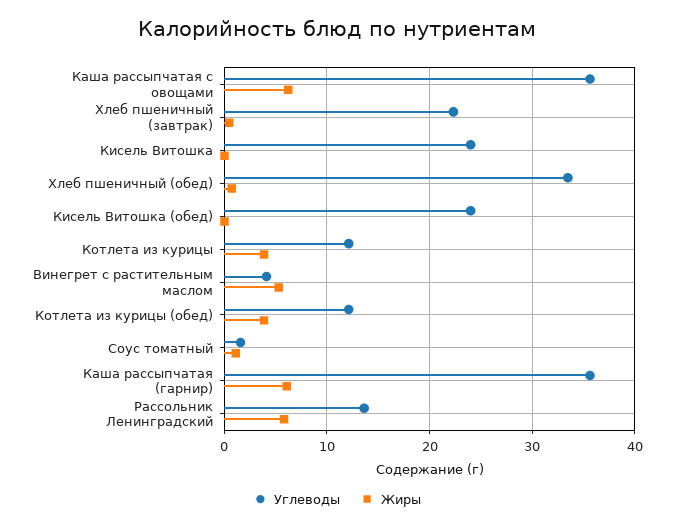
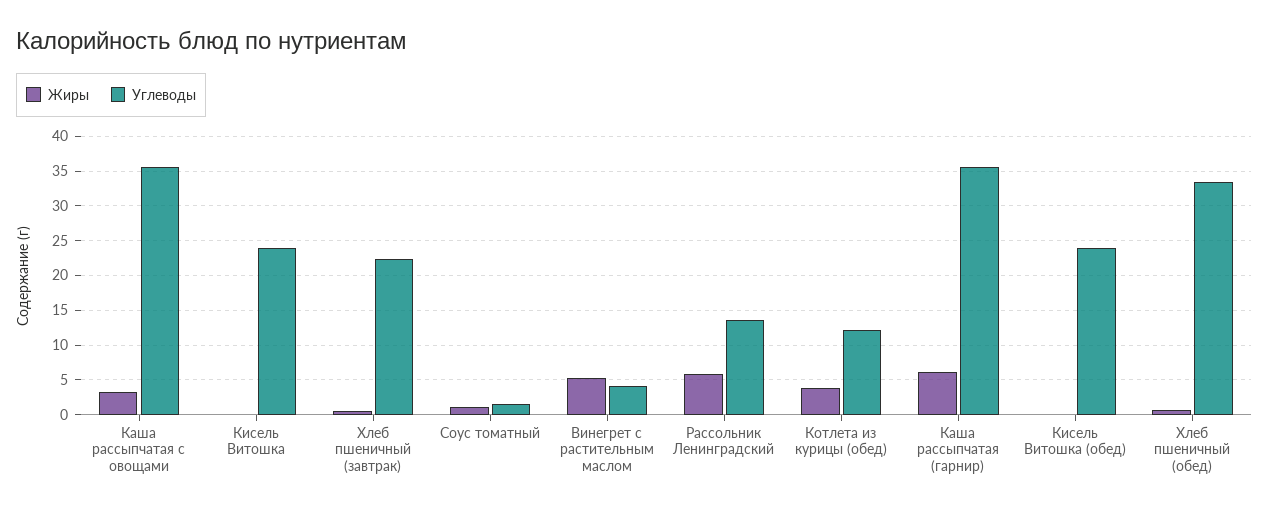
Жиры, Каша рассыпчатая с овощами: 6 -> 3
Углеводы, Котлета из курицы: 12 -> none
Жиры, Котлета из курицы: 4 -> none

